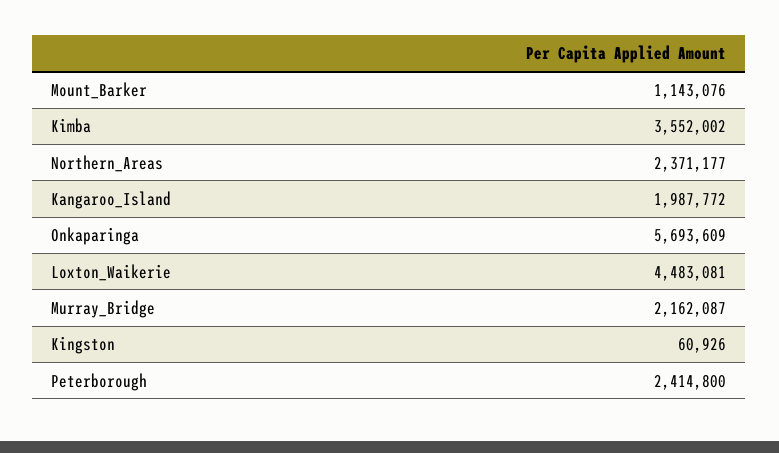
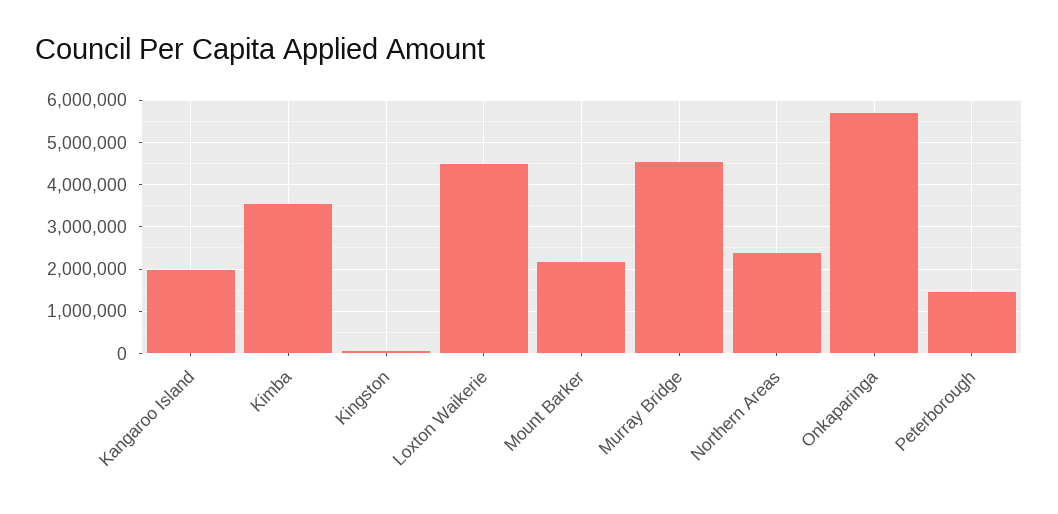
Mount_Barker: 1143076 -> 2200000
Murray_Bridge: 2162087 -> 4600000
Peterborough: 2414800 -> 1400000

